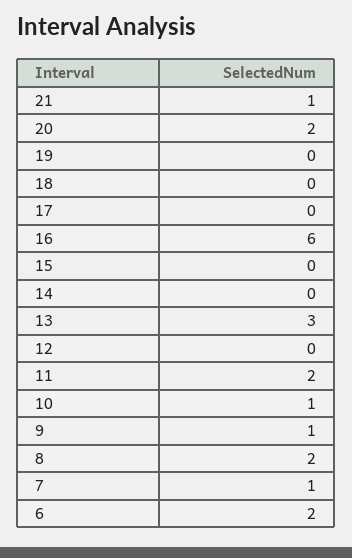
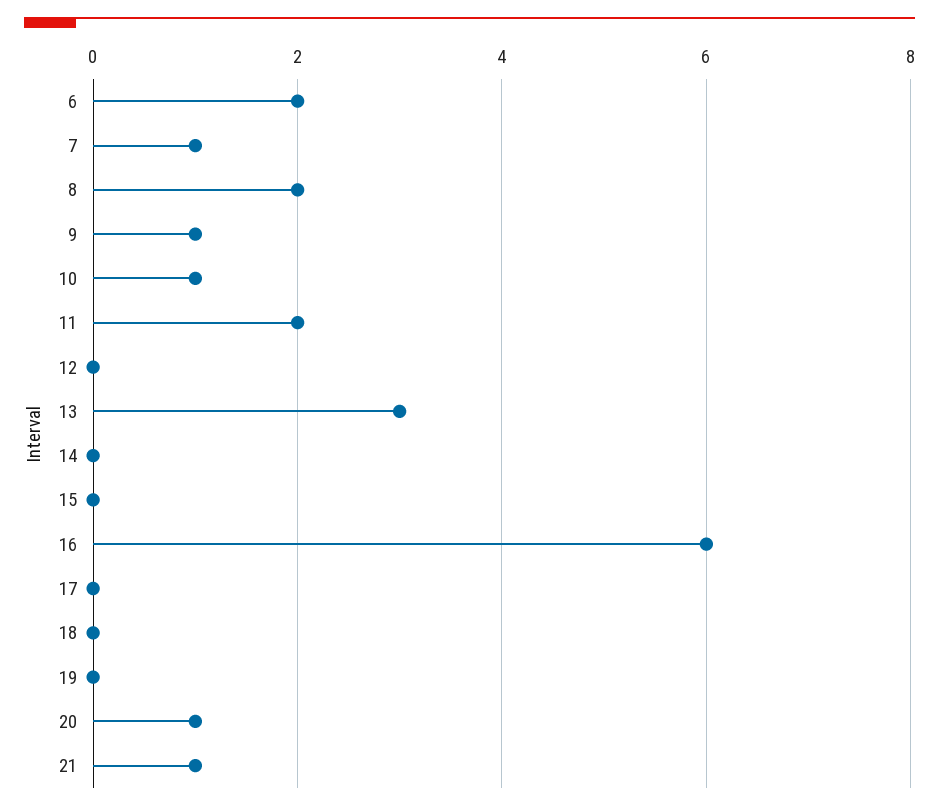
20: 2 -> 1

